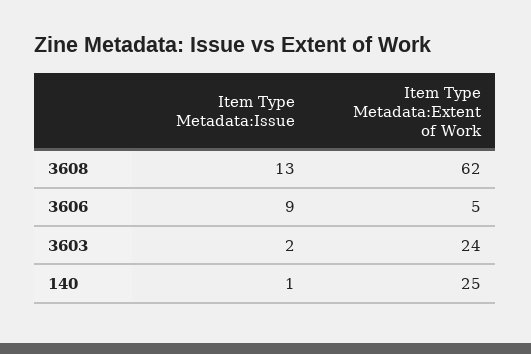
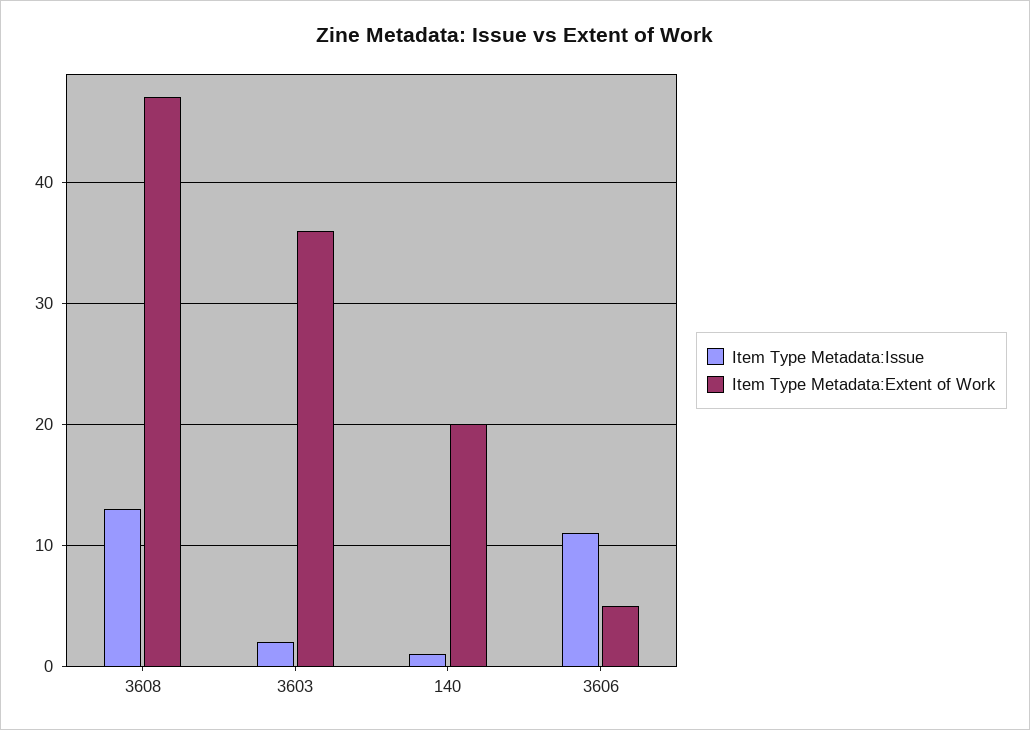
Item Type Metadata:Extent of Work, 3608: 62 -> 47
Item Type Metadata:Issue, 3606: 9 -> 11
Item Type Metadata:Extent of Work, 3603: 24 -> 36
Item Type Metadata:Extent of Work, 140: 25 -> 20

